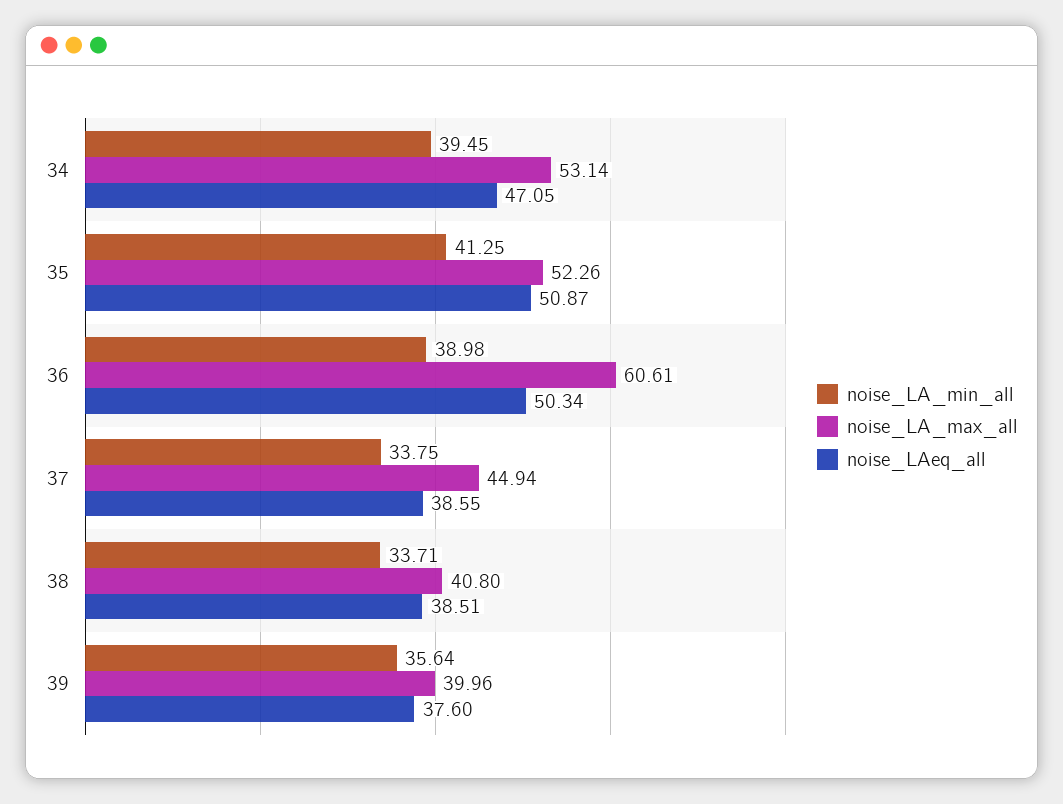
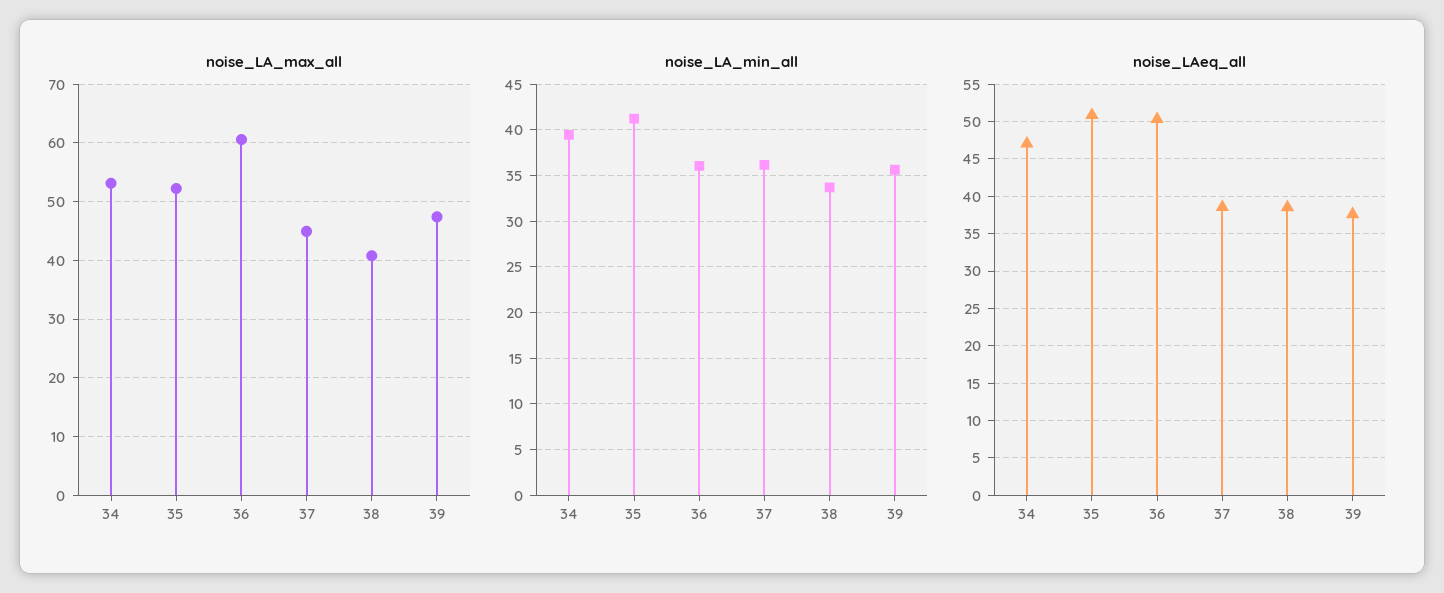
noise_LA_min_all, 36: 38.98 -> 36
noise_LA_min_all, 37: 33.75 -> 36
noise_LA_max_all, 39: 39.96 -> 48

